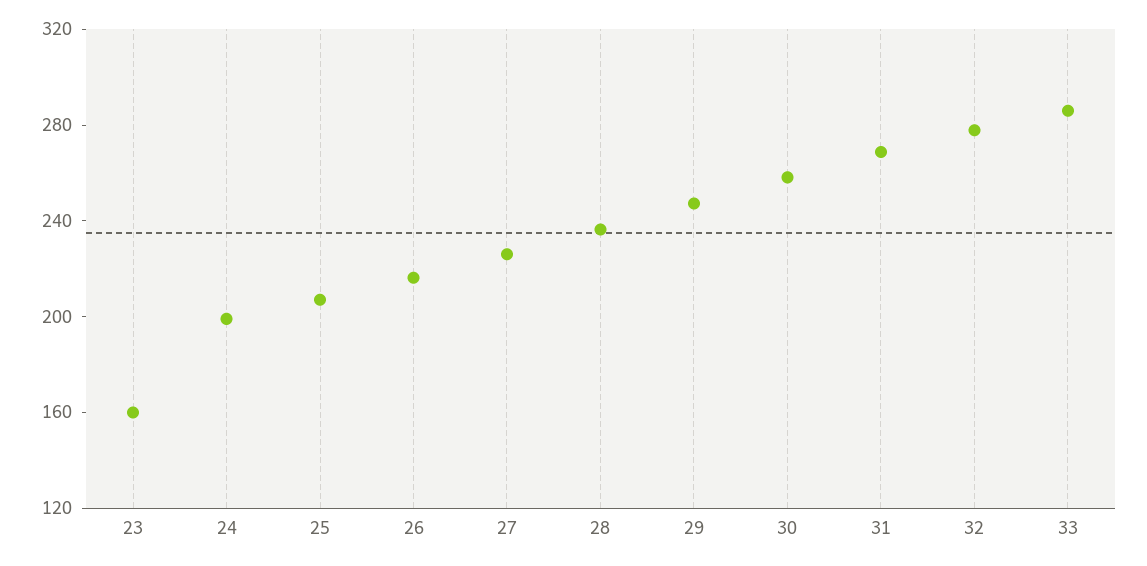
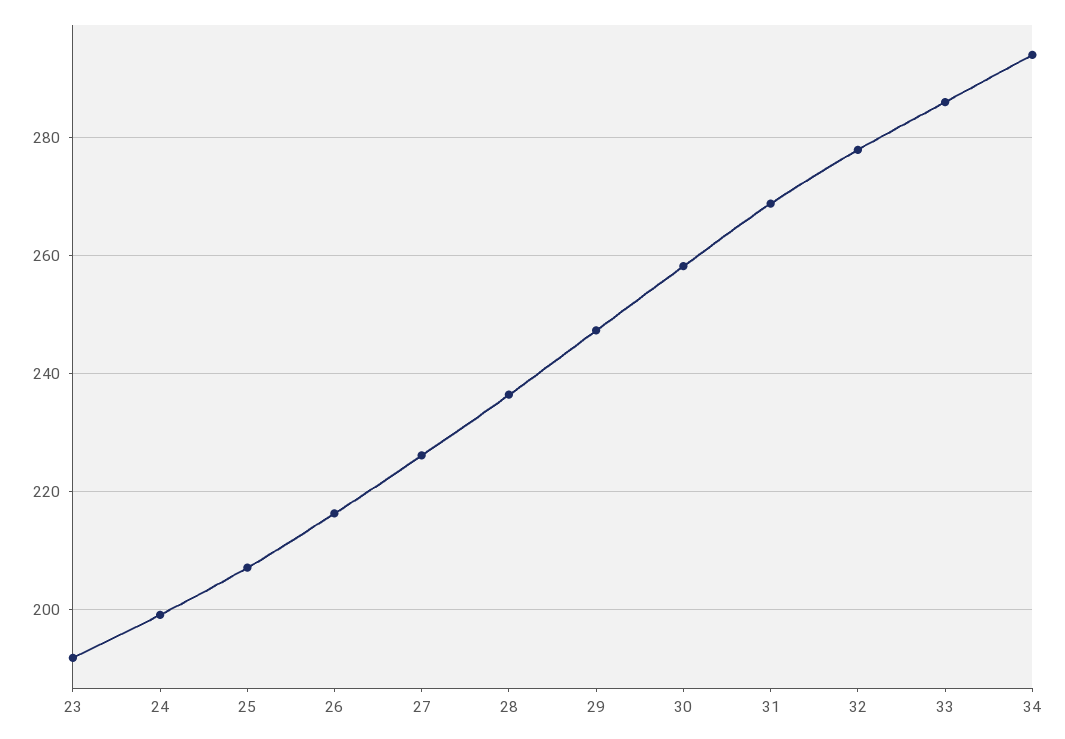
23: 160 -> 192
34: none -> 294

